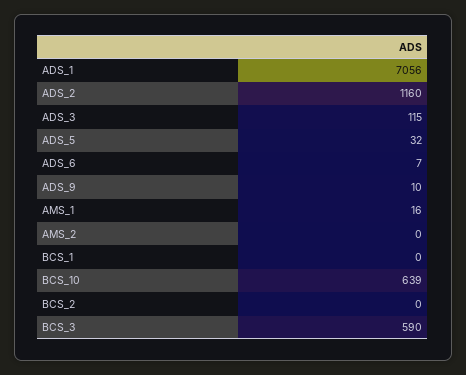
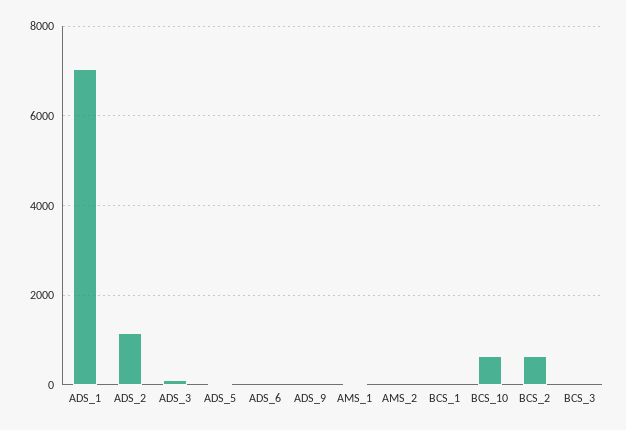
BCS_2: 0 -> 600
BCS_3: 590 -> 0

